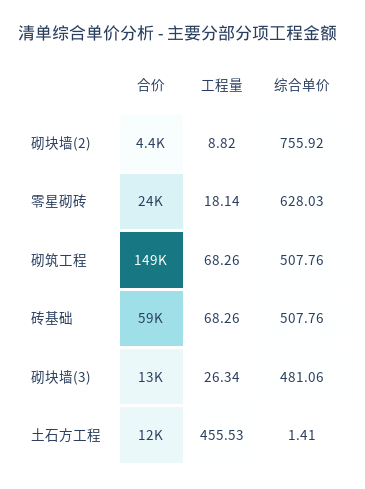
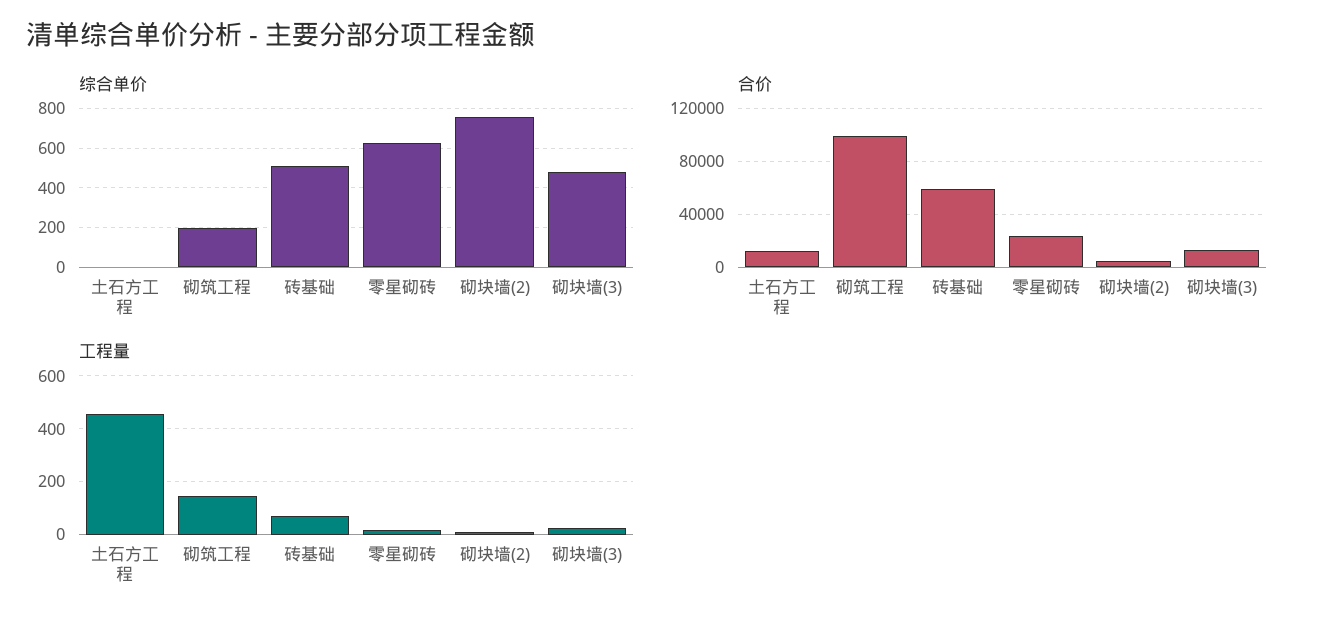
合价, 砌筑工程: 149000 -> 100000
工程量, 砌筑工程: 68.26 -> 150
综合单价, 砌筑工程: 507.76 -> 200

